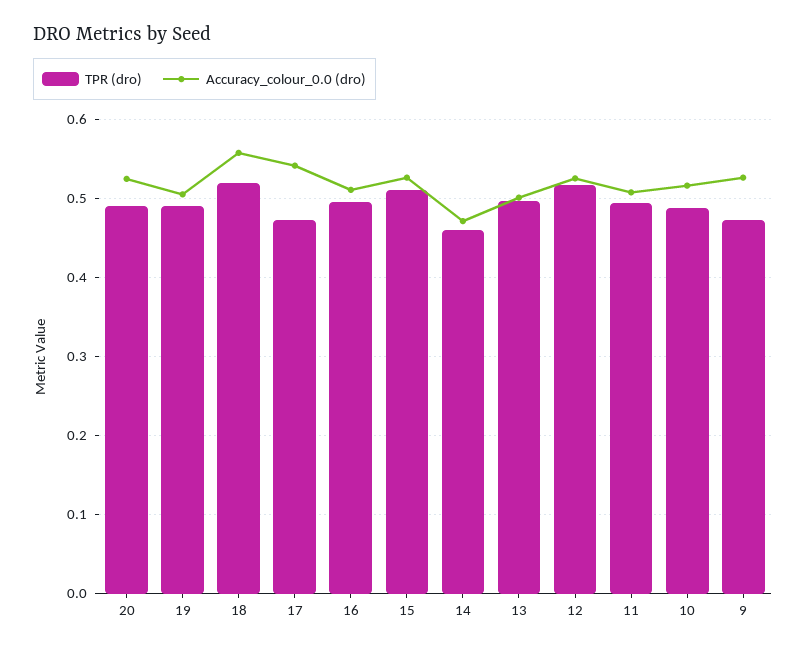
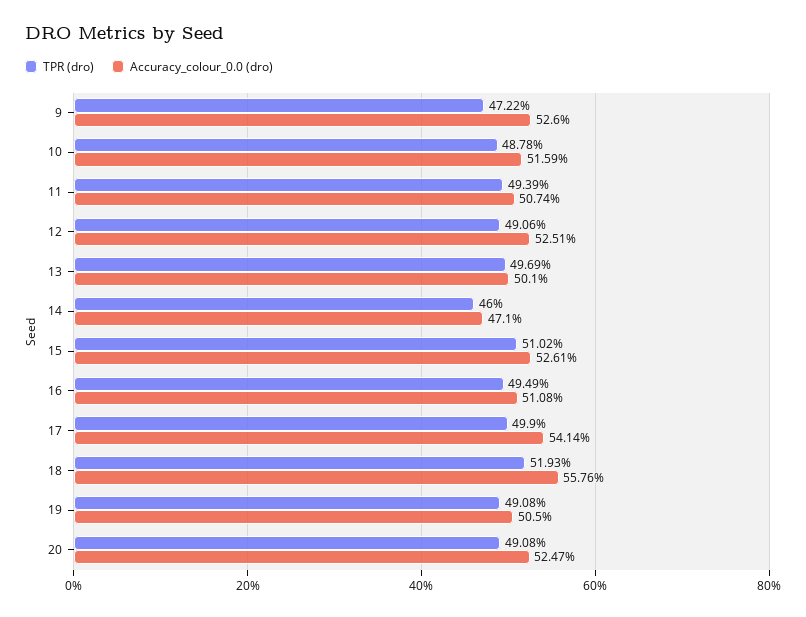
TPR (dro), 17: 0.47 -> 0.499
TPR (dro), 12: 0.52 -> 0.4906

